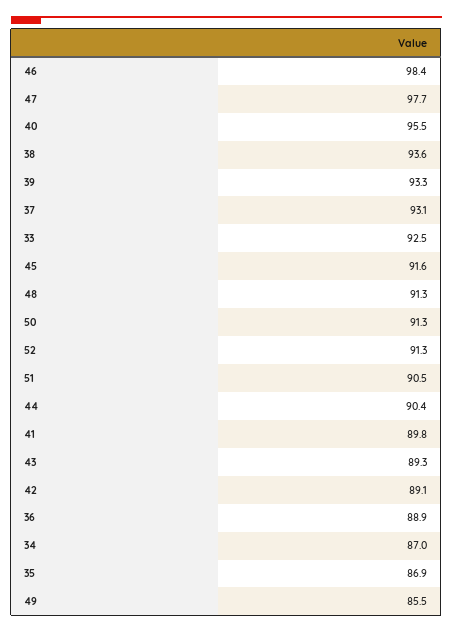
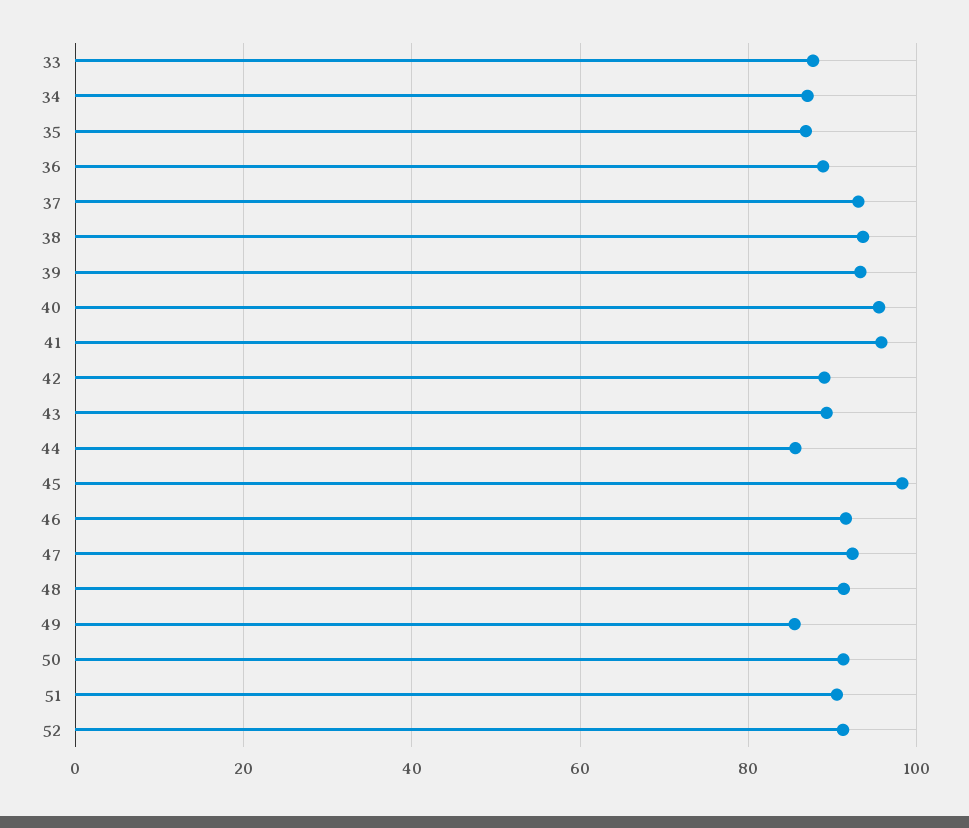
46: 98.4 -> 92
47: 97.7 -> 92
33: 92.5 -> 88
45: 91.6 -> 98
44: 90.4 -> 86
41: 89.8 -> 96

